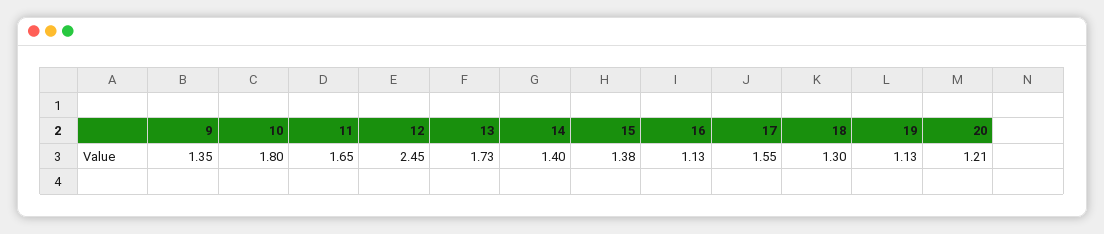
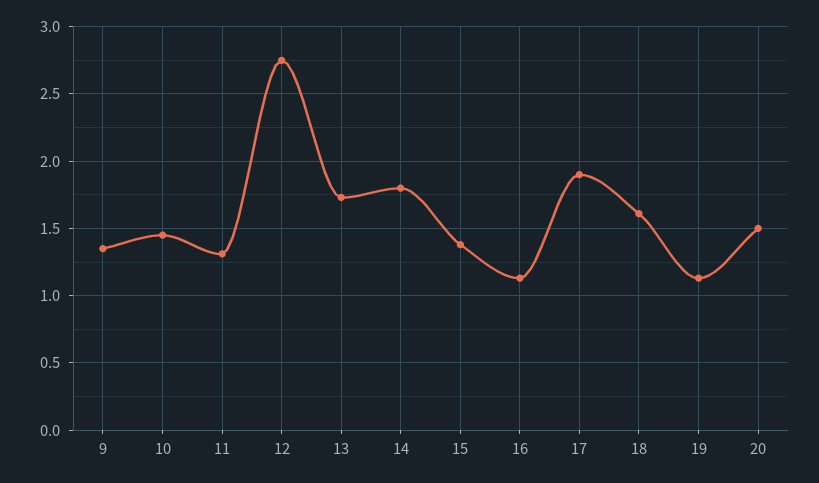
10: 1.8 -> 1.45
11: 1.65 -> 1.3
12: 2.45 -> 2.75
14: 1.4 -> 1.8
17: 1.55 -> 1.9
18: 1.3 -> 1.6
20: 1.21 -> 1.5

